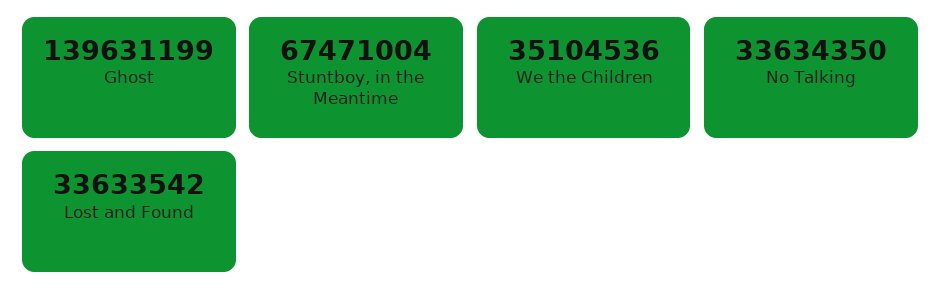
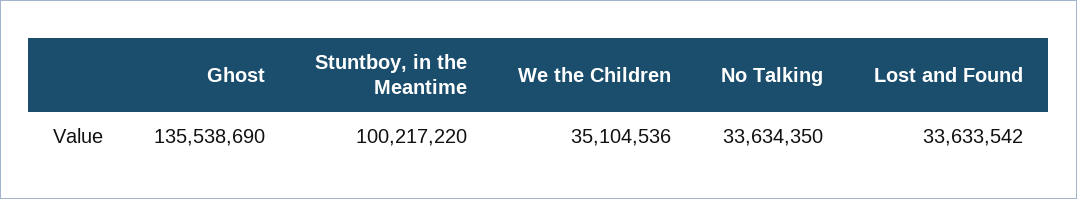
Ghost: 139631199 -> 135538690
Stuntboy, in the Meantime: 67471004 -> 100217220

